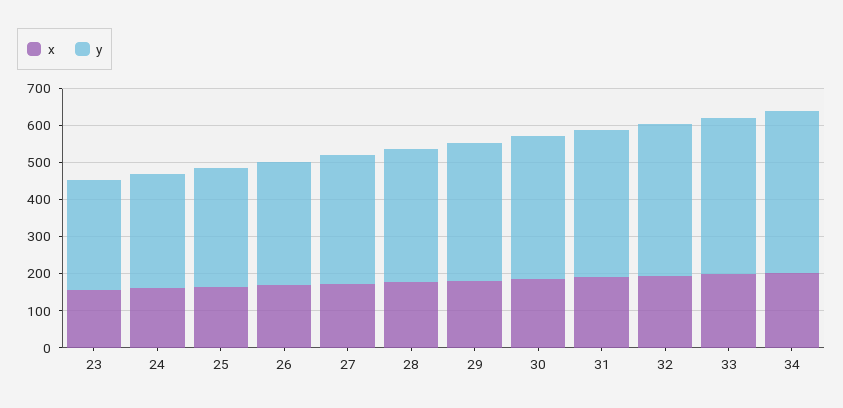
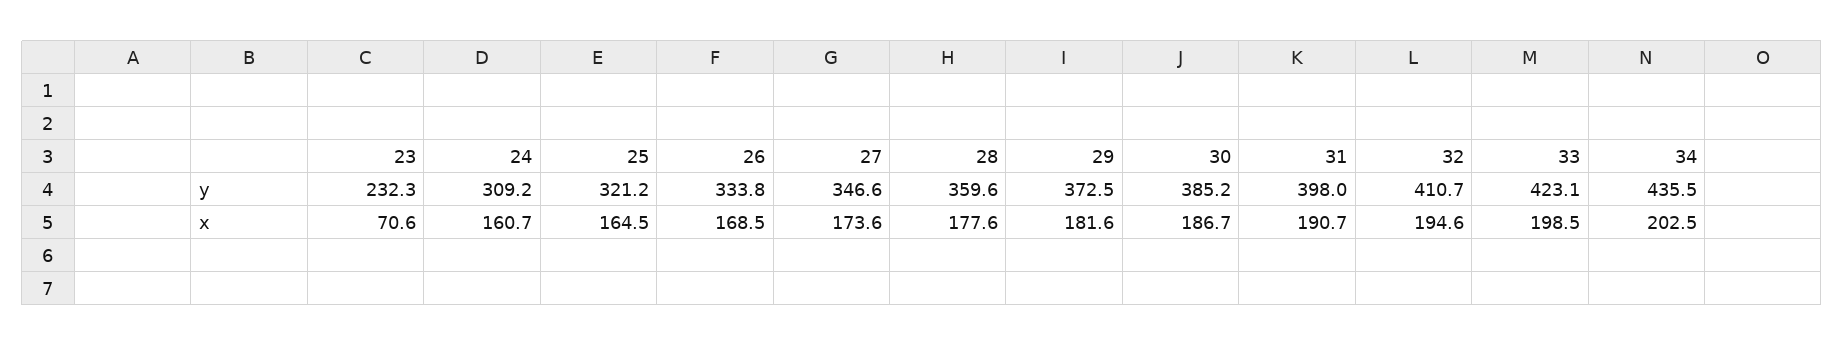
x, 23: 150 -> 70.6
y, 23: 300 -> 232.3

